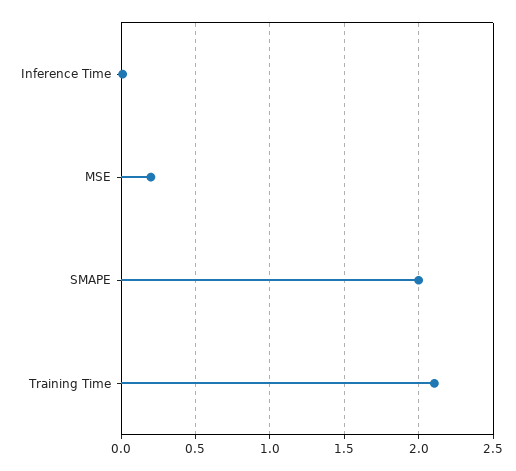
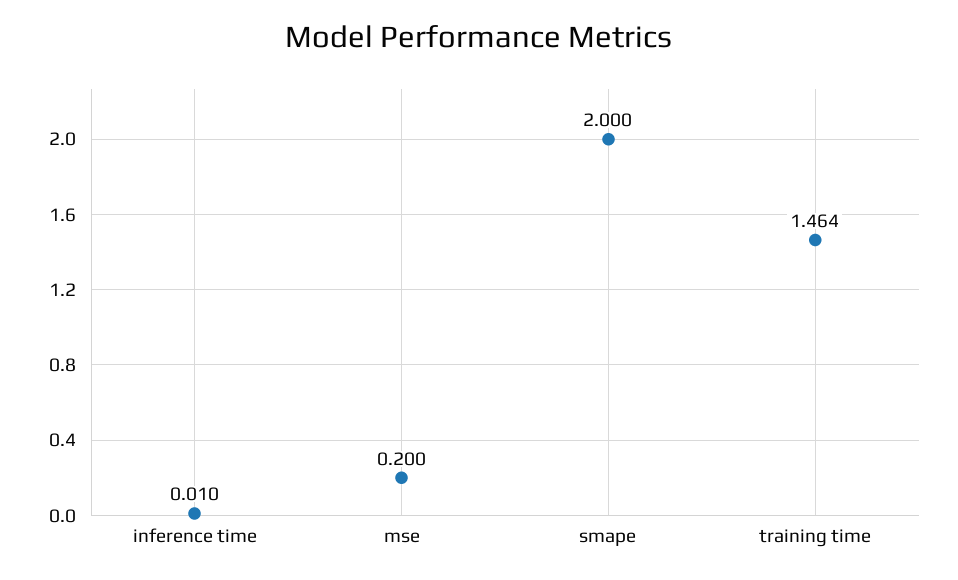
Training Time: 2.1 -> 1.464

